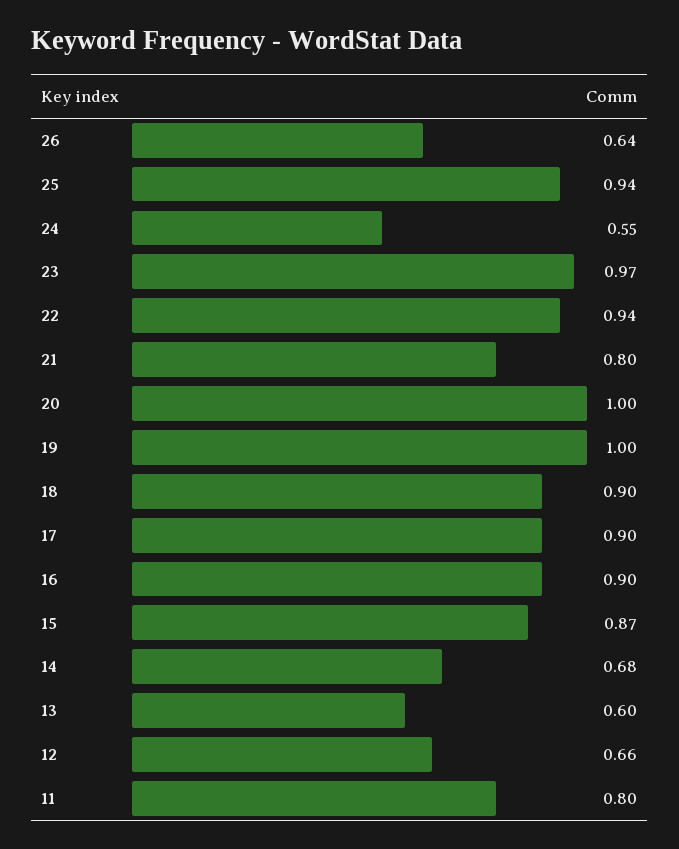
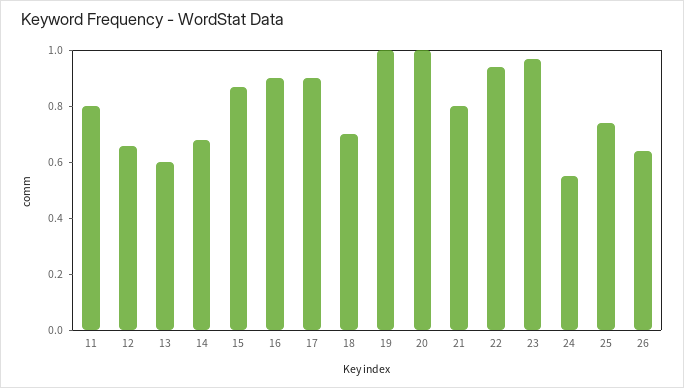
25: 0.94 -> 0.75
18: 0.9 -> 0.7

